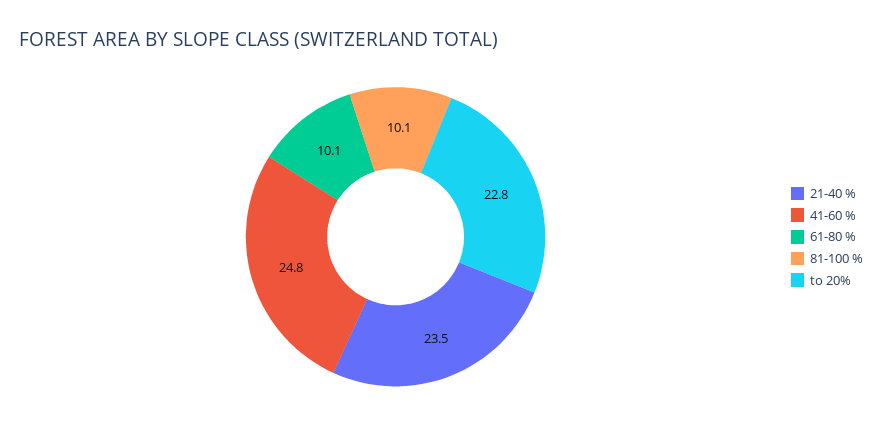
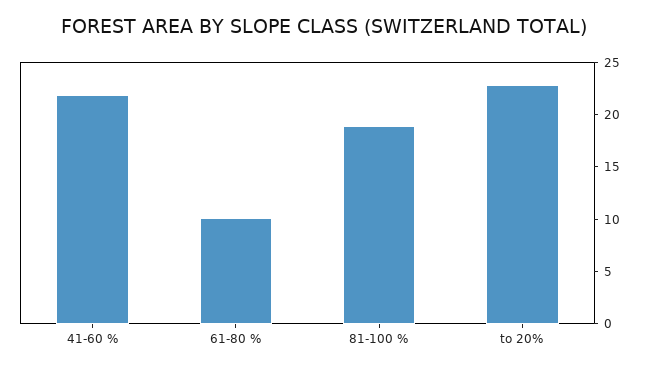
21-40 %: 23.5 -> none
41-60 %: 24.8 -> 22
81-100 %: 10.1 -> 19

